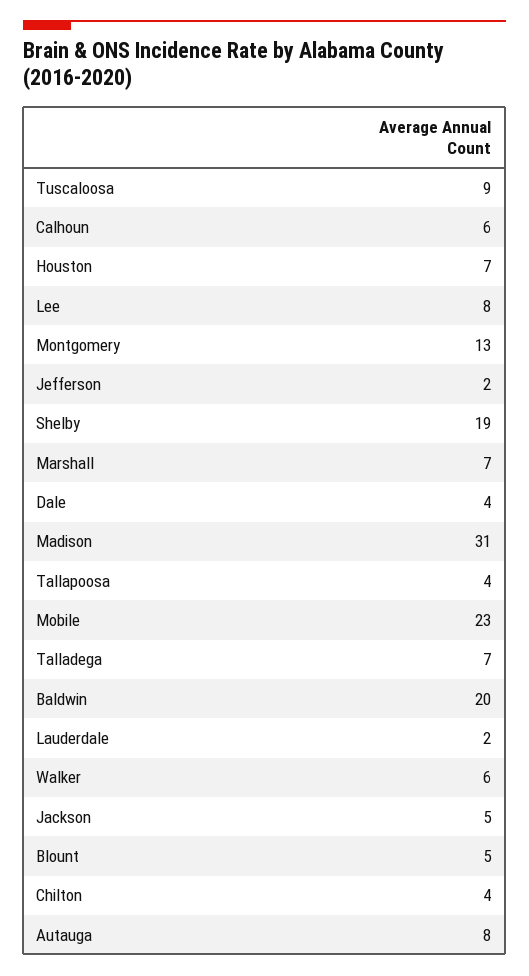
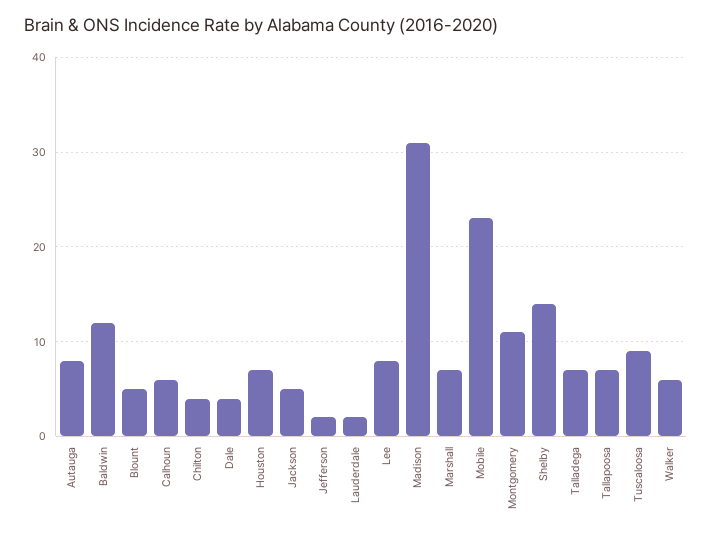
Montgomery: 13 -> 11
Shelby: 19 -> 14
Tallapoosa: 4 -> 7
Baldwin: 20 -> 12

